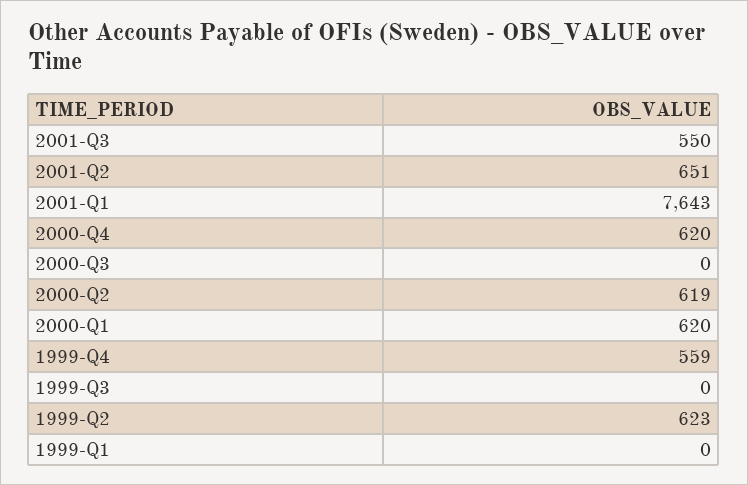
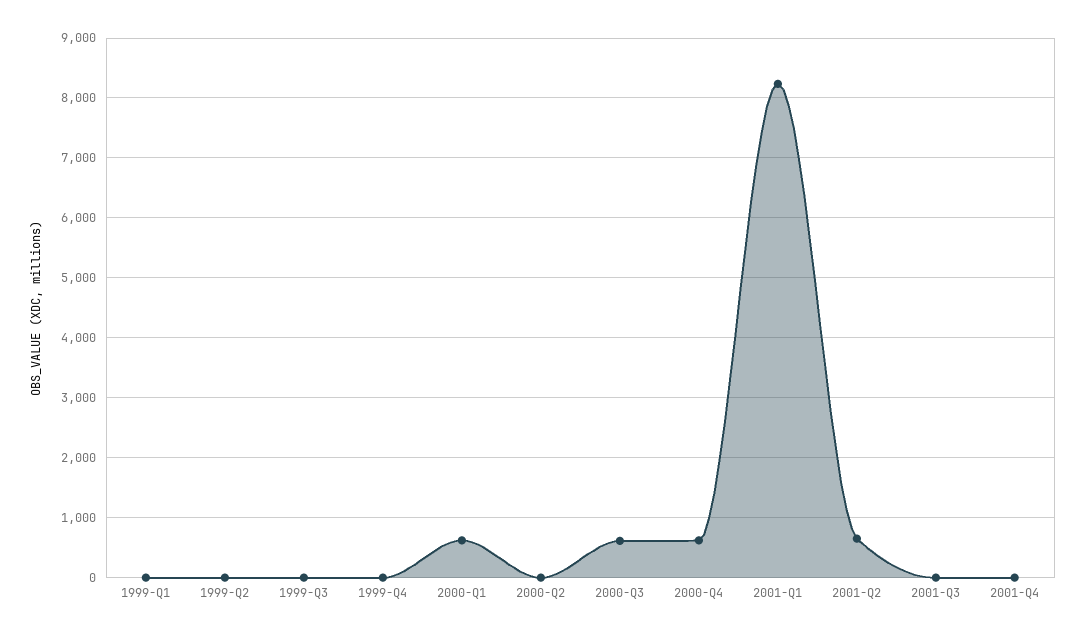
2001-Q3: 550 -> 0
2001-Q1: 7643 -> 8200
2000-Q3: 0 -> 600
2000-Q2: 619 -> 0
1999-Q4: 559 -> 0
1999-Q2: 623 -> 0
2001-Q4: none -> 0

